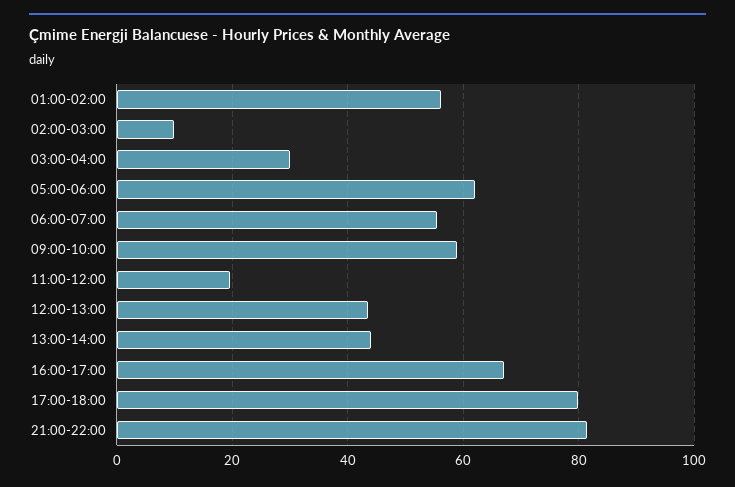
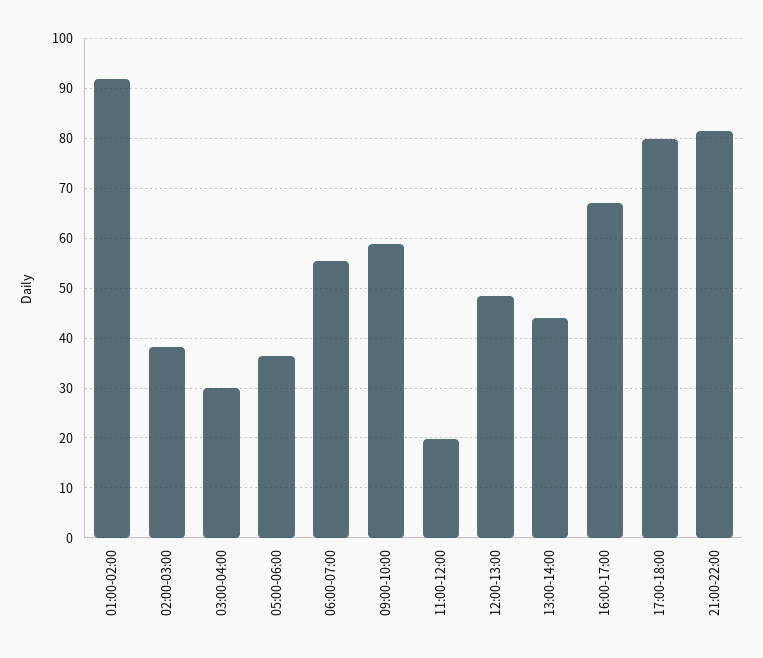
01:00-02:00: 56 -> 92
02:00-03:00: 10 -> 38
05:00-06:00: 62 -> 36
12:00-13:00: 44 -> 48

